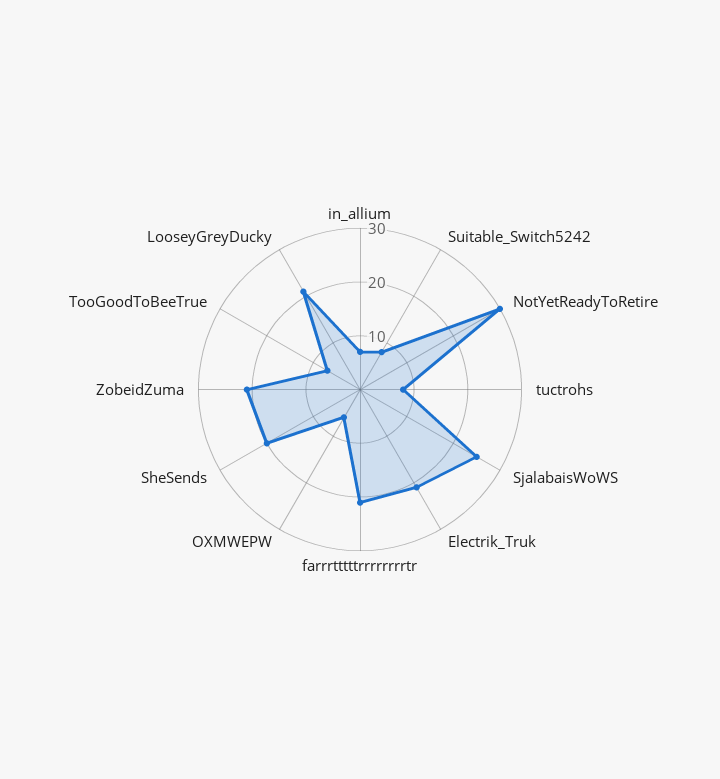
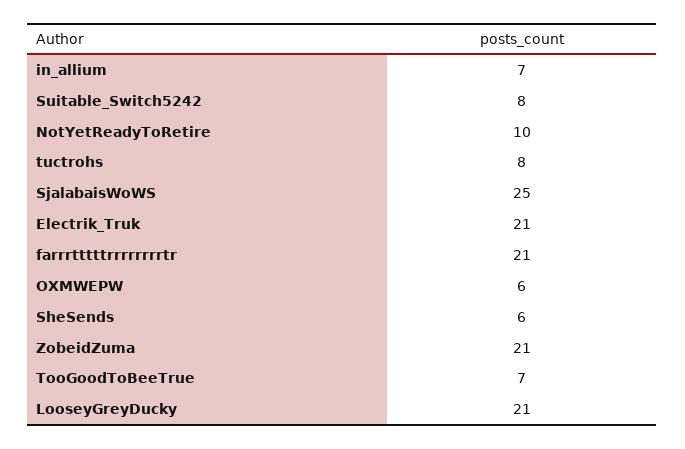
NotYetReadyToRetire: 30 -> 10
SheSends: 20 -> 6

